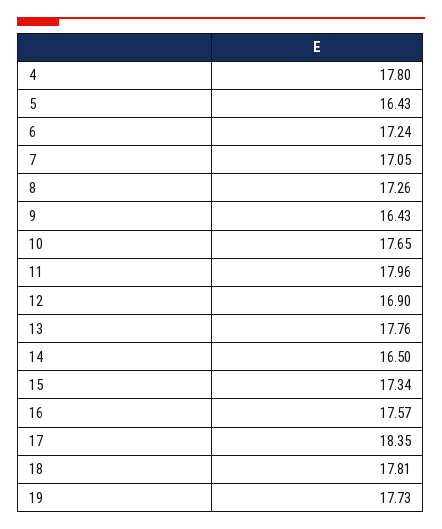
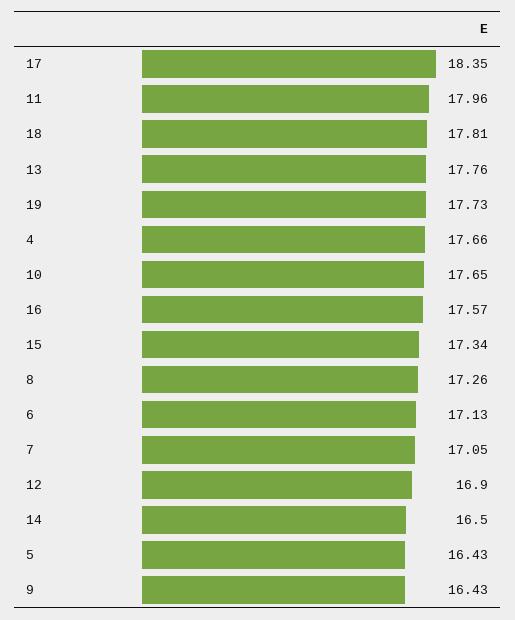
4: 17.8 -> 17.66
6: 17.24 -> 17.13

